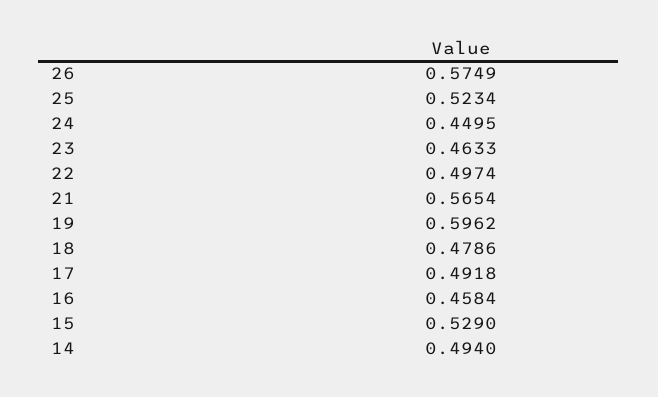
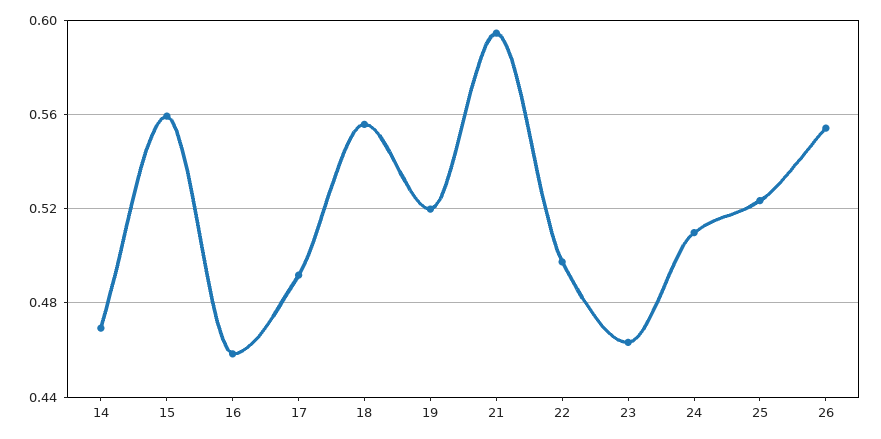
26: 0.5749 -> 0.555
24: 0.4495 -> 0.51
21: 0.5654 -> 0.595
19: 0.5962 -> 0.52
18: 0.4786 -> 0.555
15: 0.529 -> 0.56
14: 0.494 -> 0.47

